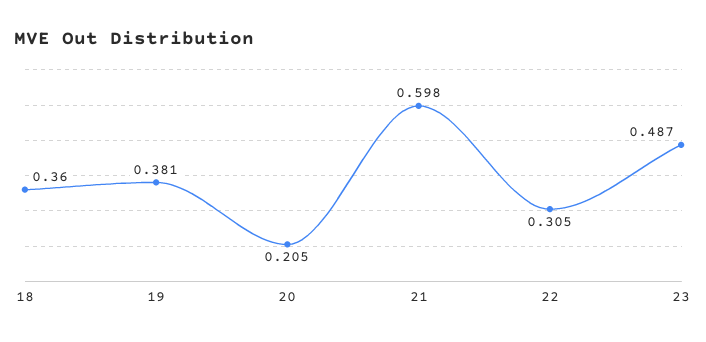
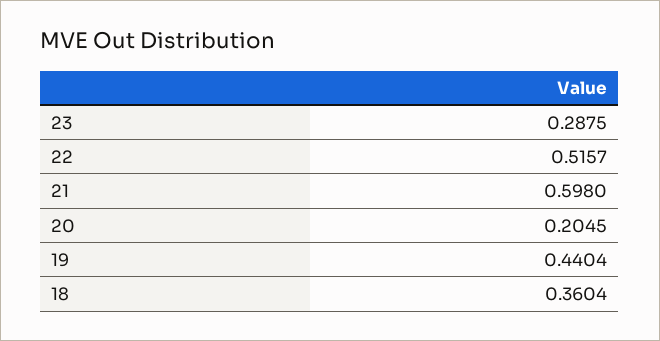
19: 0.381 -> 0.4404
22: 0.305 -> 0.5157
23: 0.487 -> 0.2875

